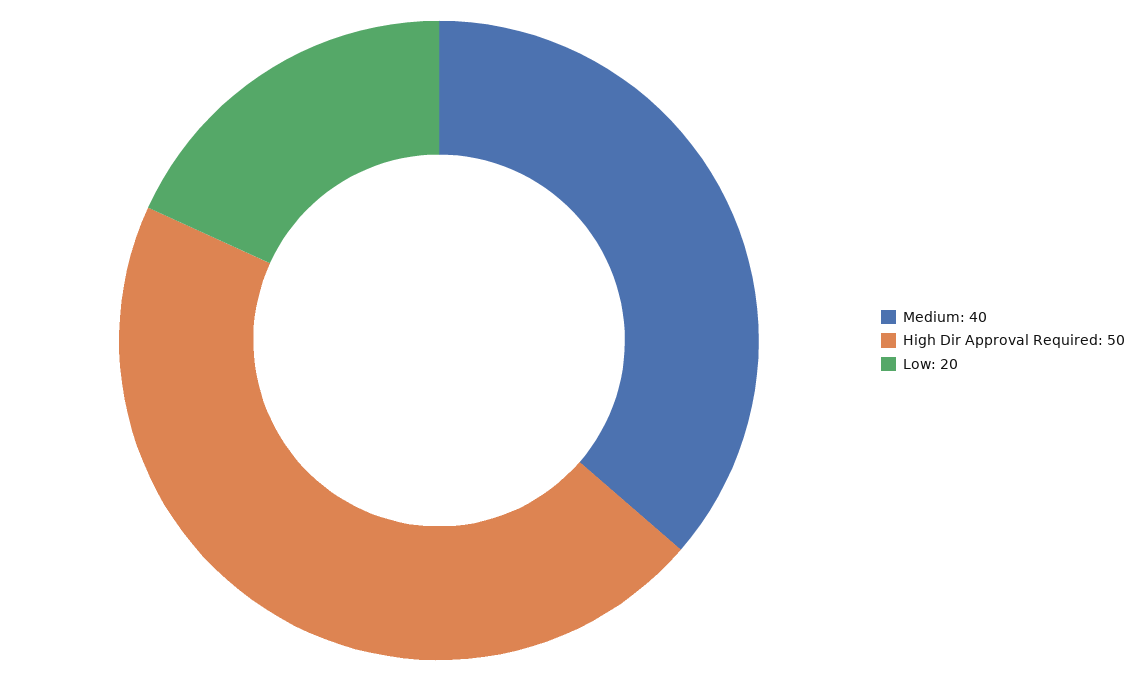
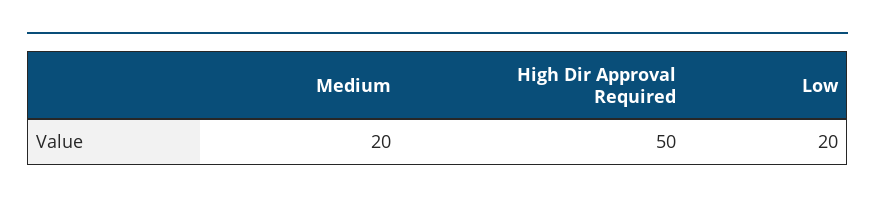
Medium: 40 -> 20

